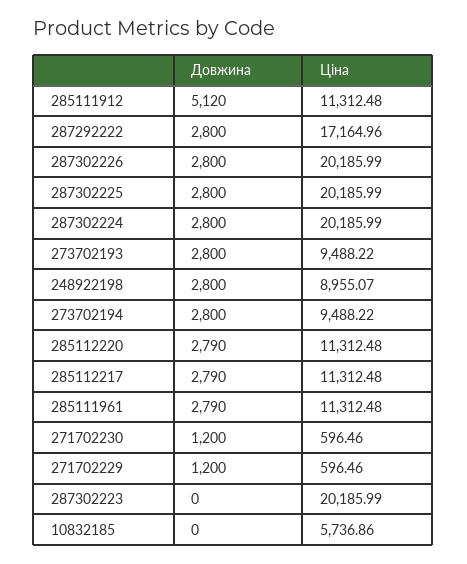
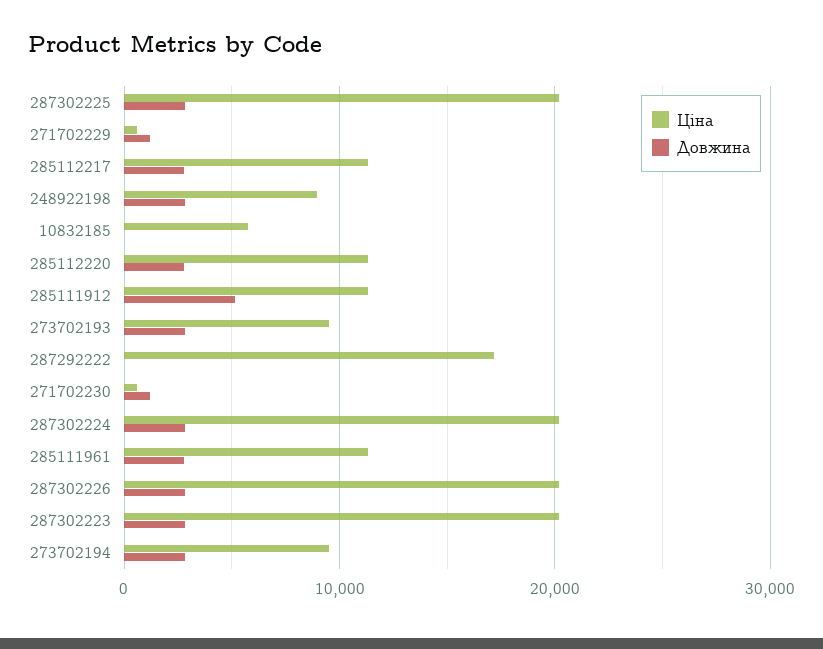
Довжина, 287292222: 2800 -> 0
Довжина, 287302223: 0 -> 3000

